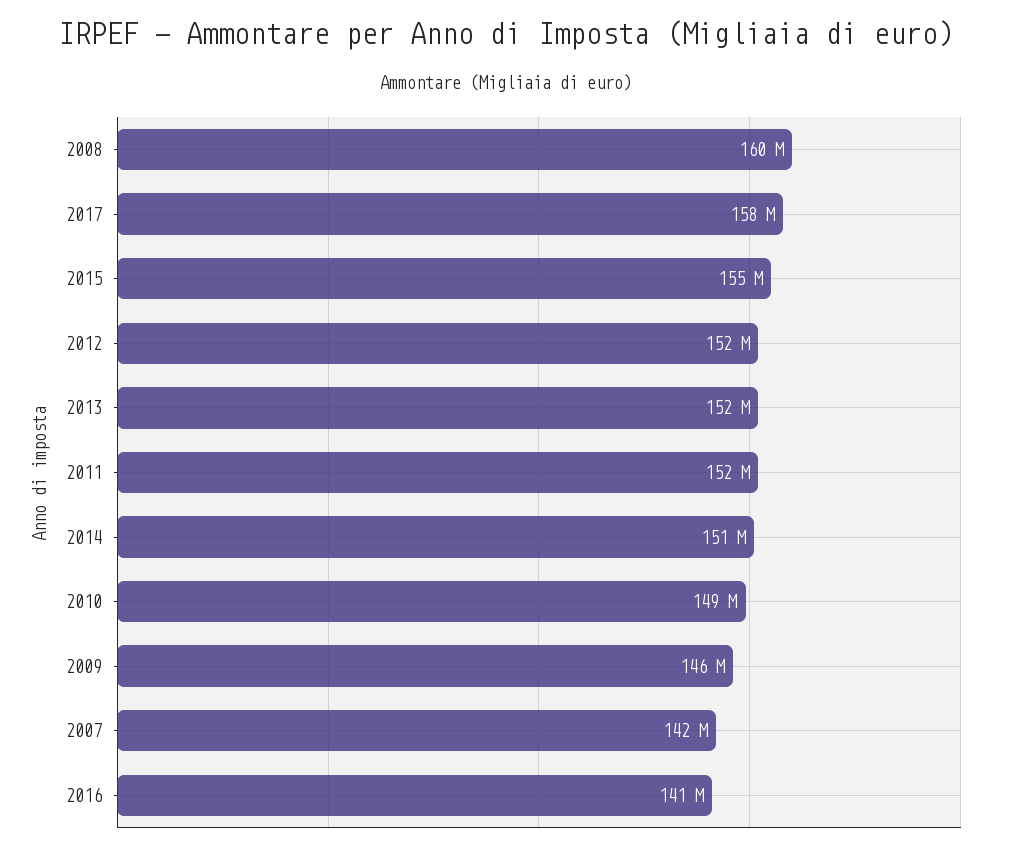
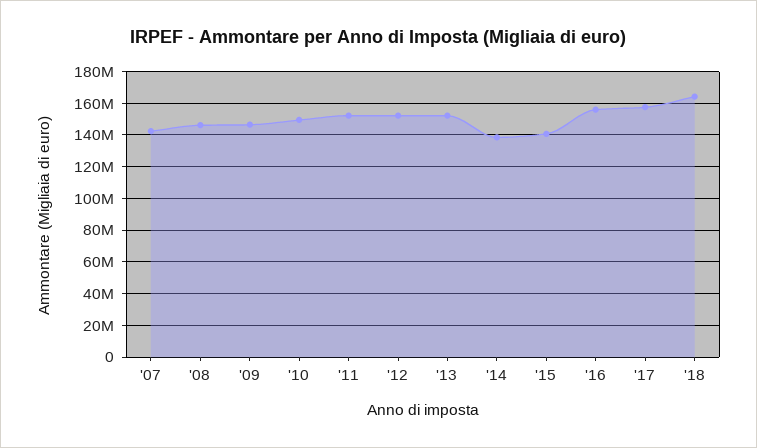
2008: 160000000 -> 145000000
2015: 155000000 -> 140000000
2014: 151000000 -> 140000000
2016: 141000000 -> 155000000
'18: none -> 165000000

